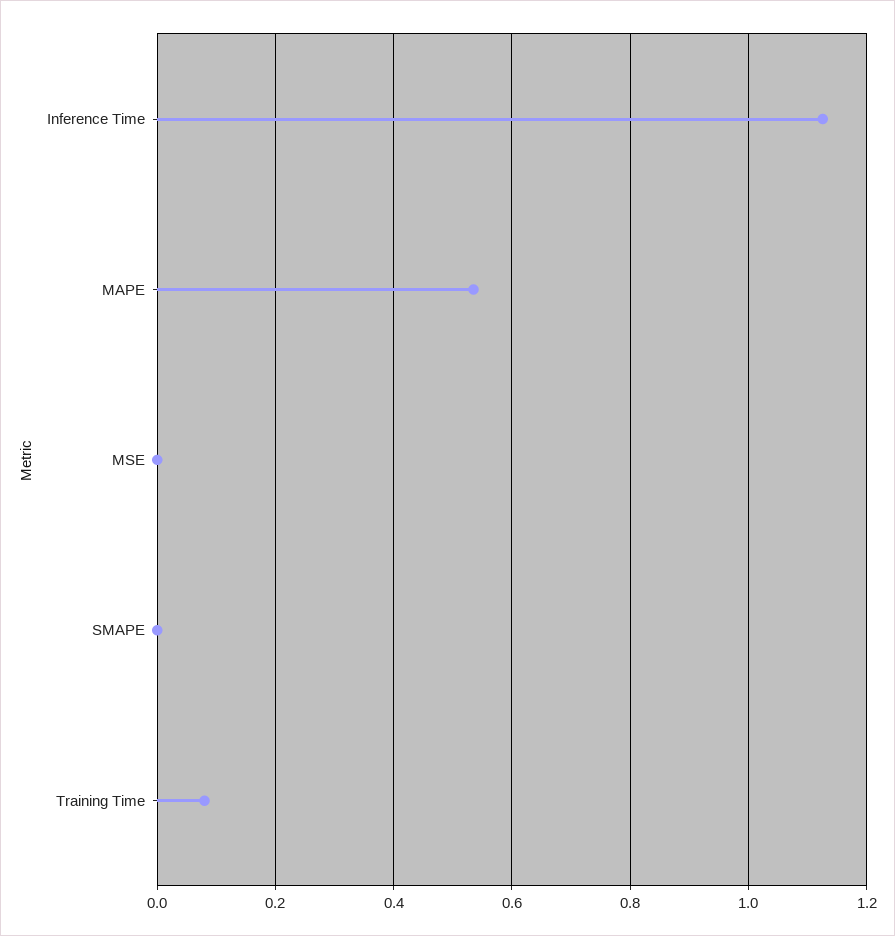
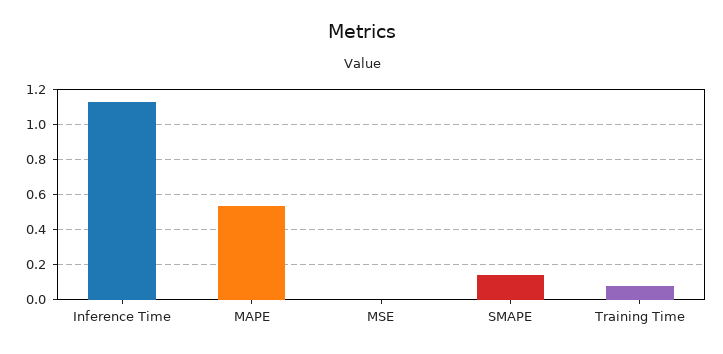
SMAPE: 0 -> 0.15

